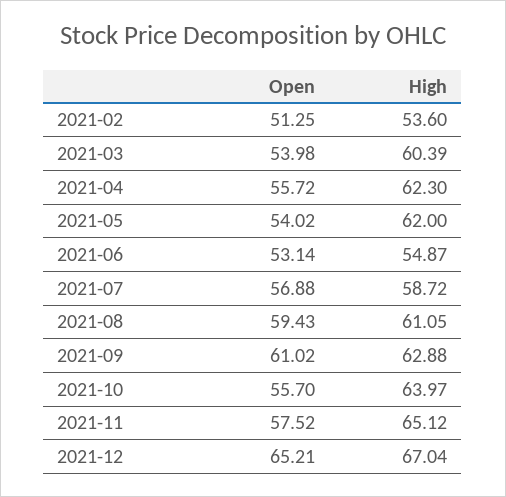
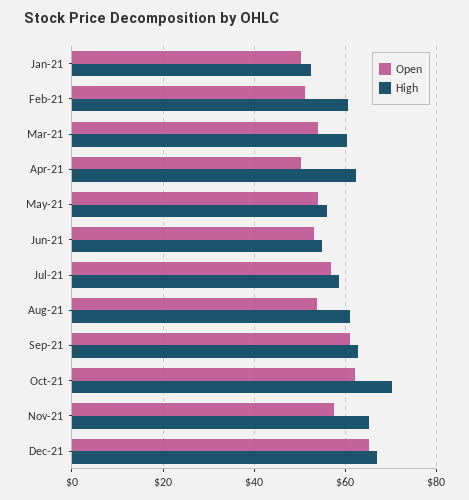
High, 2021-02: 53.6 -> 60
Open, 2021-04: 55.72 -> 50
High, 2021-05: 62 -> 56
Open, 2021-08: 59.43 -> 54
Open, 2021-10: 55.7 -> 62
High, 2021-10: 63.97 -> 70
Open, Jan-21: none -> 50
High, Jan-21: none -> 52

